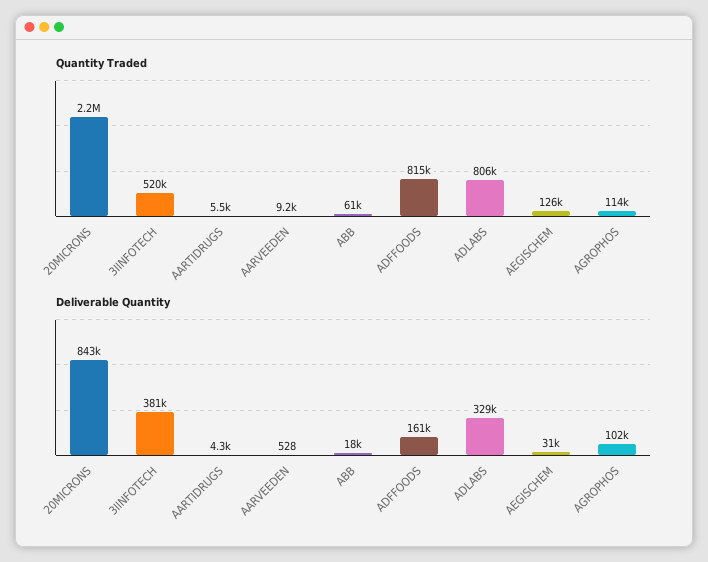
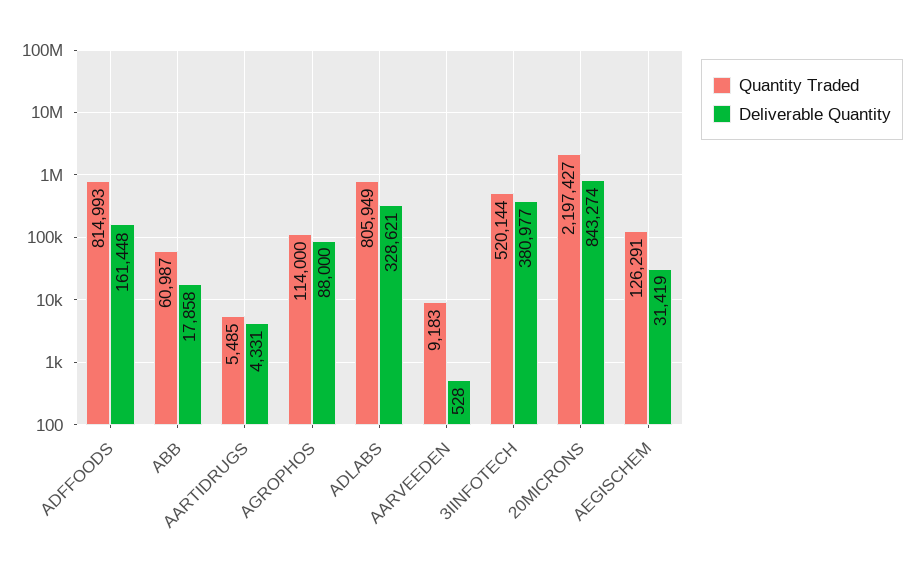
Deliverable Quantity, AGROPHOS: 102000 -> 88000

